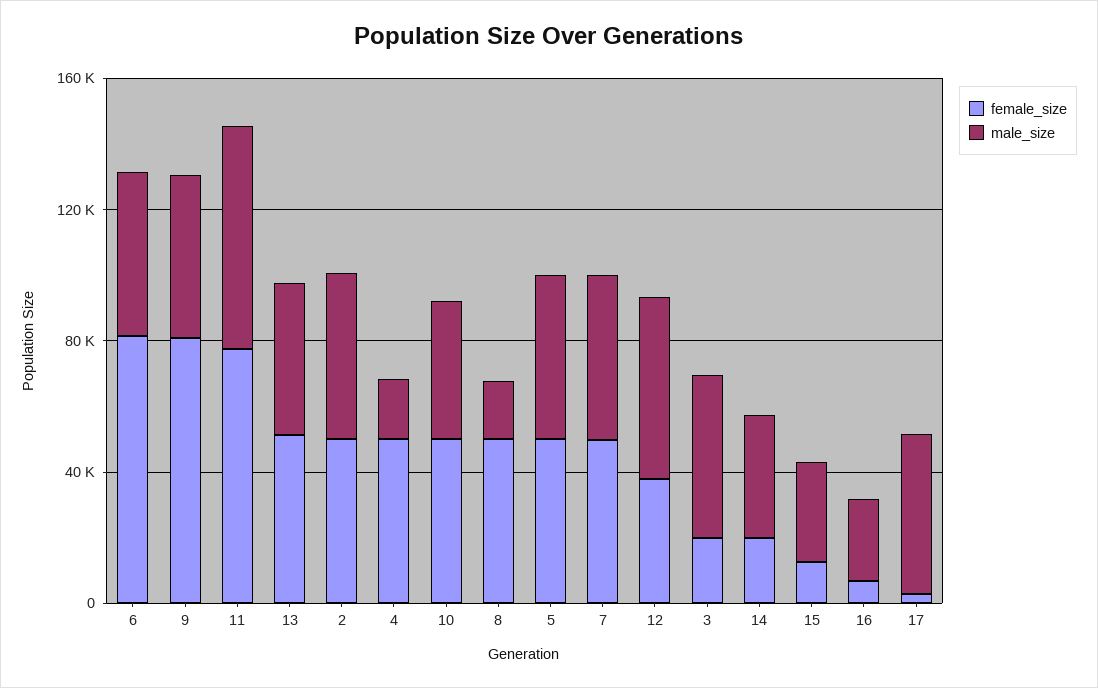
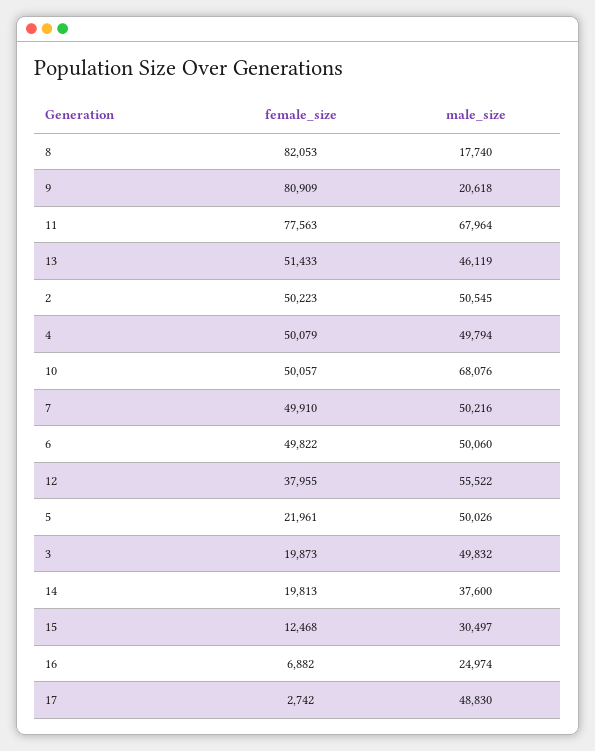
female_size, 6: 80000 -> 49822
male_size, 9: 50000 -> 20618
male_size, 4: 20000 -> 49794
male_size, 10: 40000 -> 68076
female_size, 8: 50000 -> 82053
female_size, 5: 50000 -> 21961

